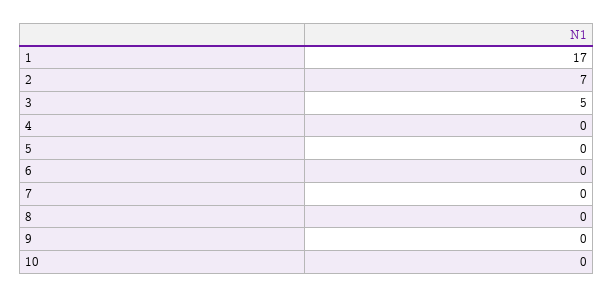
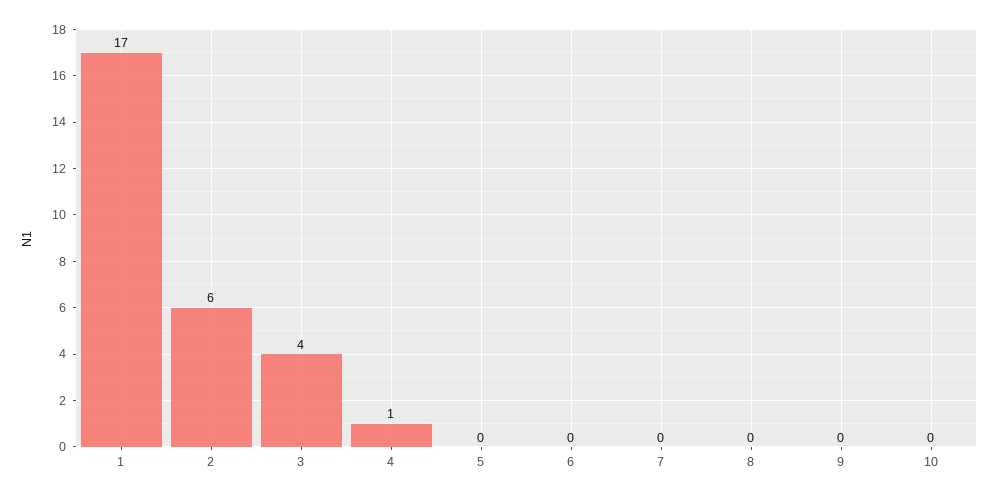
2: 7 -> 6
3: 5 -> 4
4: 0 -> 1

